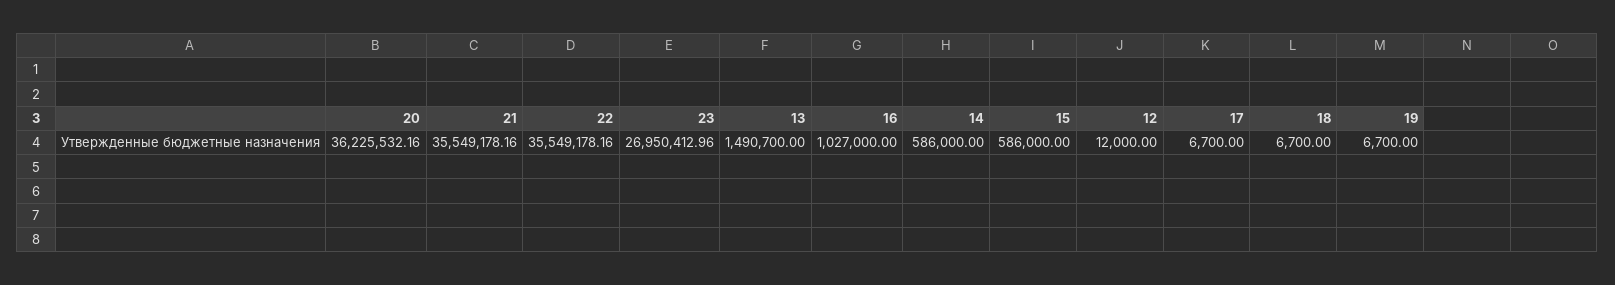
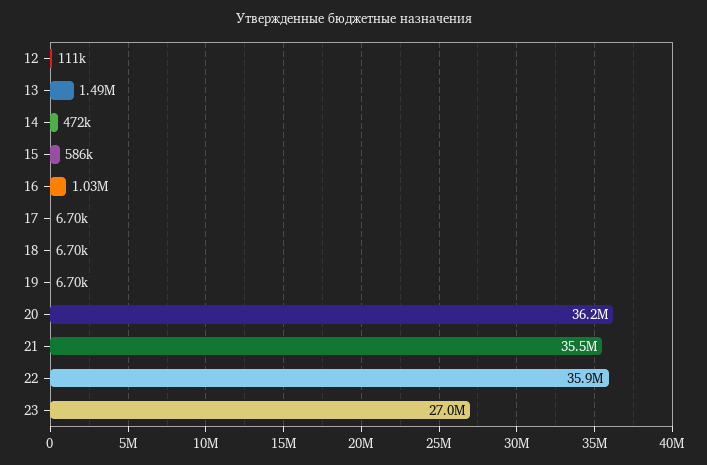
22: 35549178.16 -> 35900000
14: 586000 -> 472000
12: 12000 -> 111000

